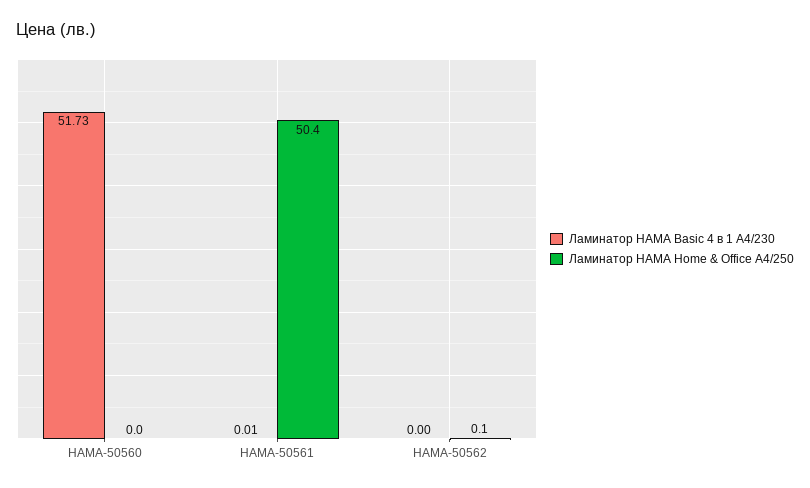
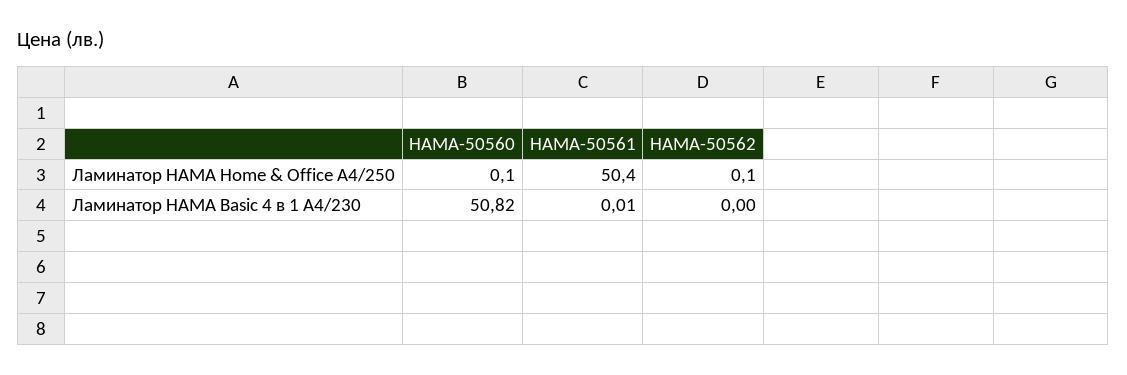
Ламинатор HAMA Basic 4 в 1 A4/230, HAMA-50560: 51.73 -> 50.82
Ламинатор HAMA Home & Office A4/250, HAMA-50560: 0 -> 0.1

